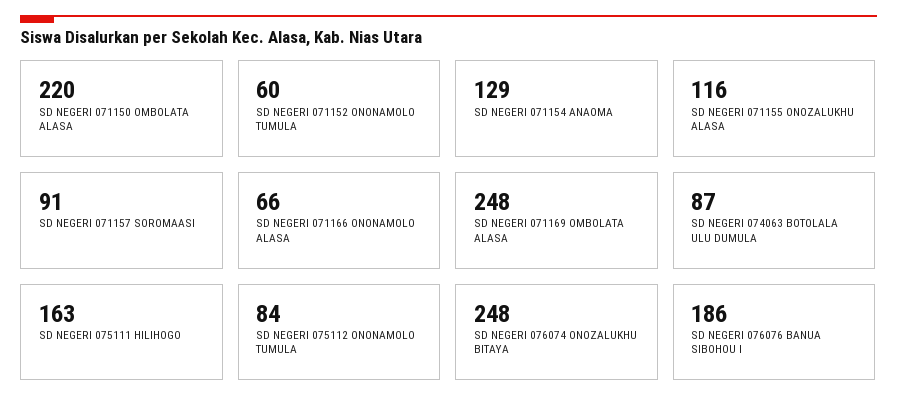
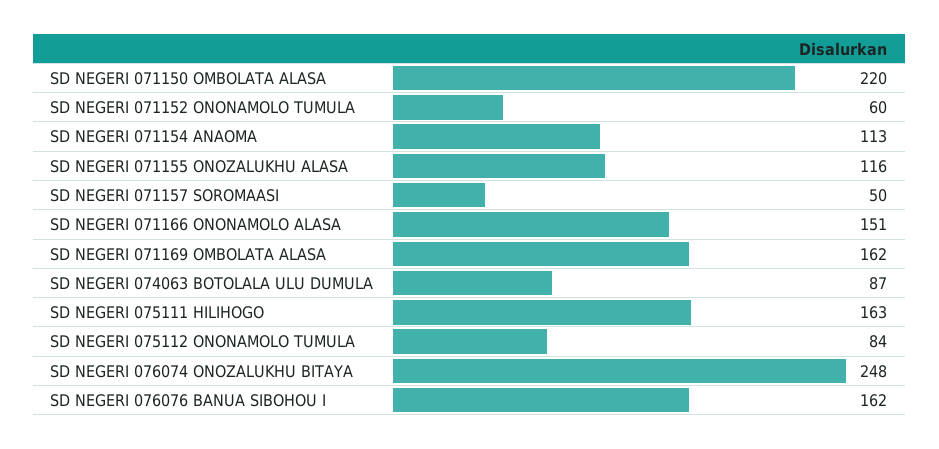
SD NEGERI 071154 ANAOMA: 129 -> 113
SD NEGERI 071157 SOROMAASI: 91 -> 50
SD NEGERI 071166 ONONAMOLO ALASA: 66 -> 151
SD NEGERI 071169 OMBOLATA ALASA: 248 -> 162
SD NEGERI 076076 BANUA SIBOHOU I: 186 -> 162

